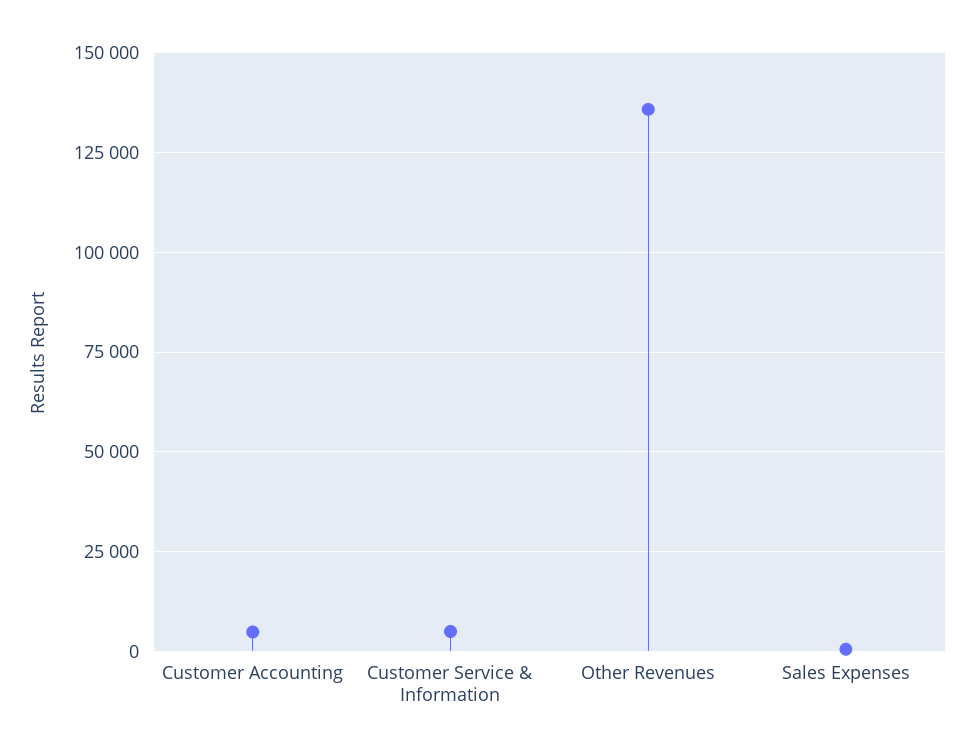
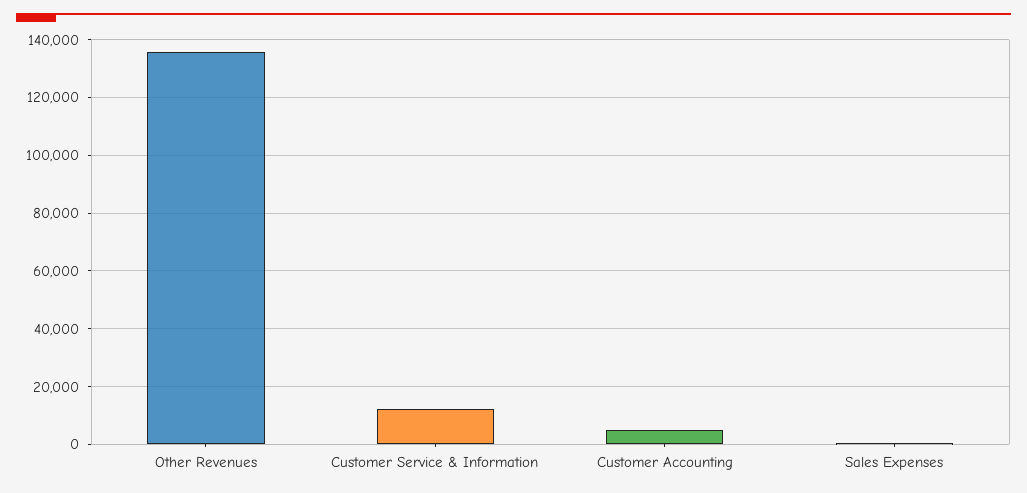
Customer Service & Information: 5000 -> 12500

